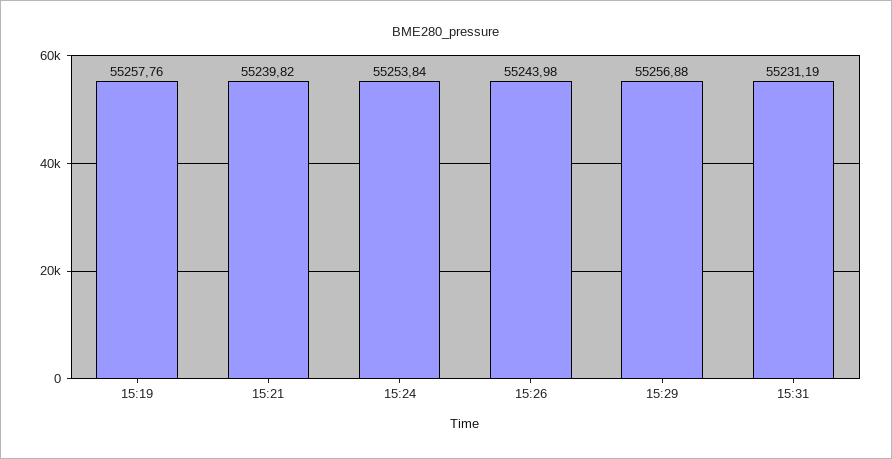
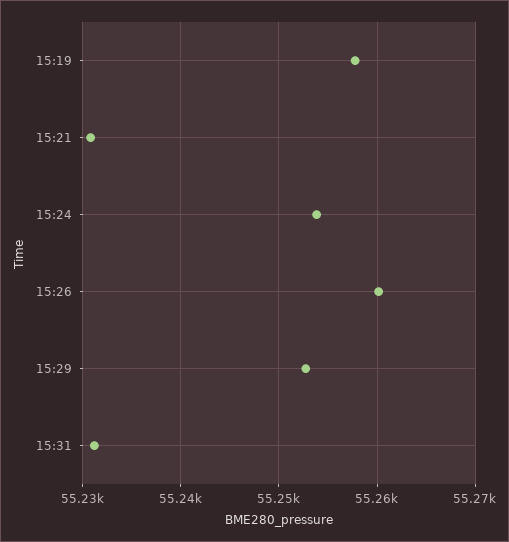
15:21: 55239.82 -> 55231
15:26: 55243.98 -> 55260
15:29: 55256.88 -> 55253

